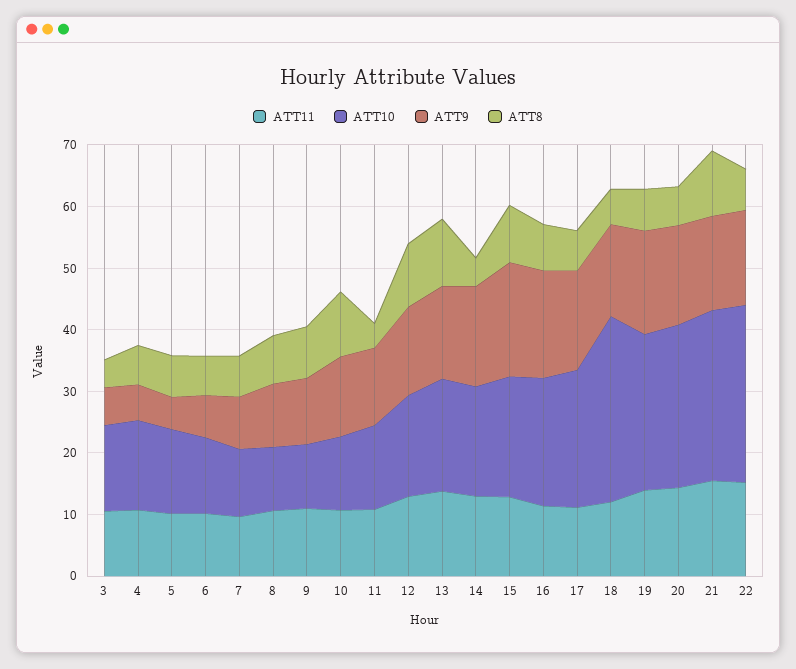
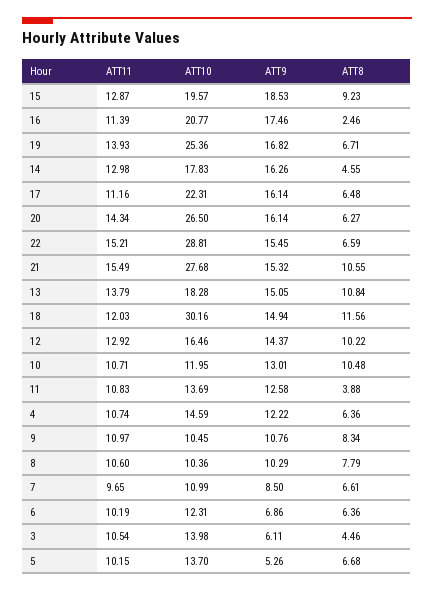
ATT9, 4: 6 -> 12.22
ATT8, 16: 8 -> 2.46
ATT8, 18: 6 -> 11.56

